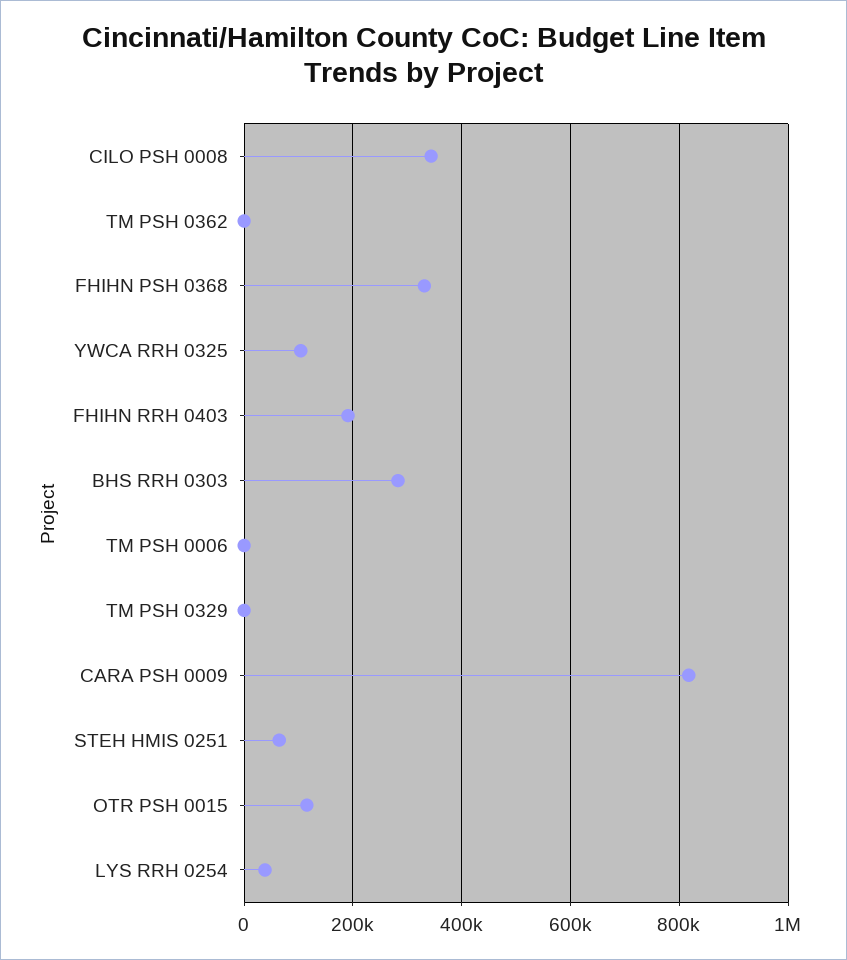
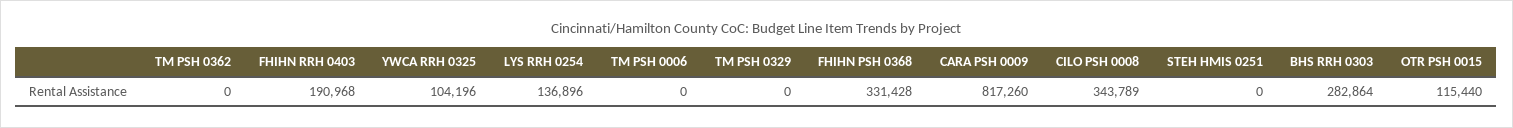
STEH HMIS 0251: 60000 -> 0
LYS RRH 0254: 40000 -> 136896

